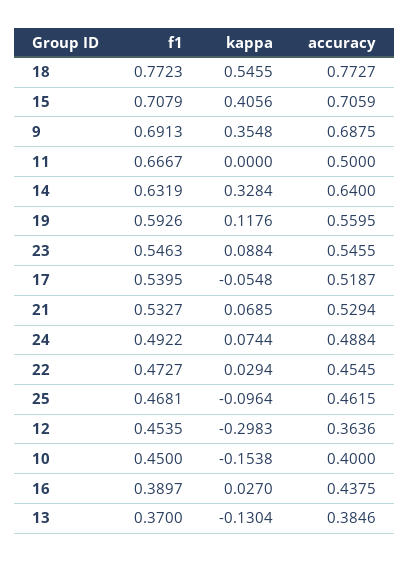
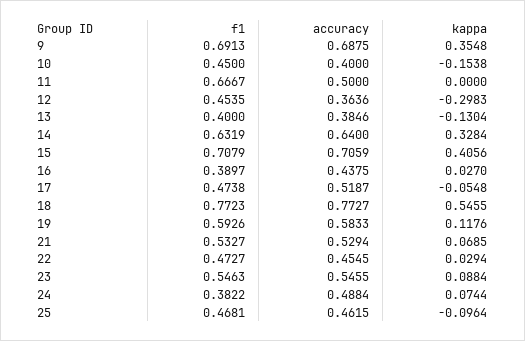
accuracy, 19: 0.5595 -> 0.5833
f1, 17: 0.5395 -> 0.4738
f1, 24: 0.4922 -> 0.3822
f1, 13: 0.37 -> 0.4

